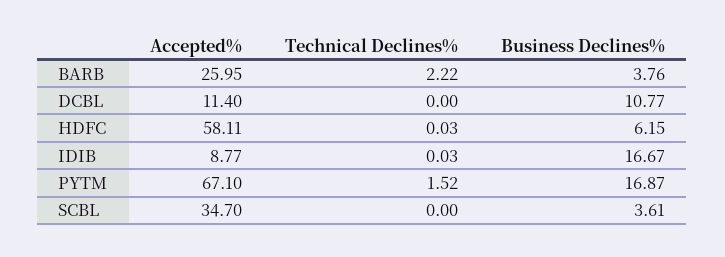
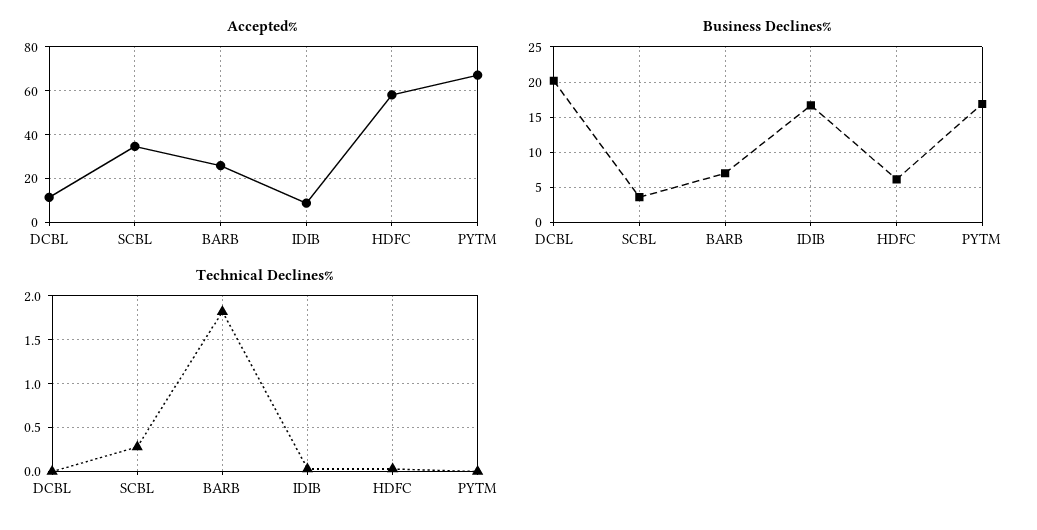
Technical Declines%, BARB: 2.22 -> 1.8
Business Declines%, BARB: 3.76 -> 7
Business Declines%, DCBL: 10.77 -> 20
Technical Declines%, PYTM: 1.52 -> 0
Technical Declines%, SCBL: 0 -> 0.3

